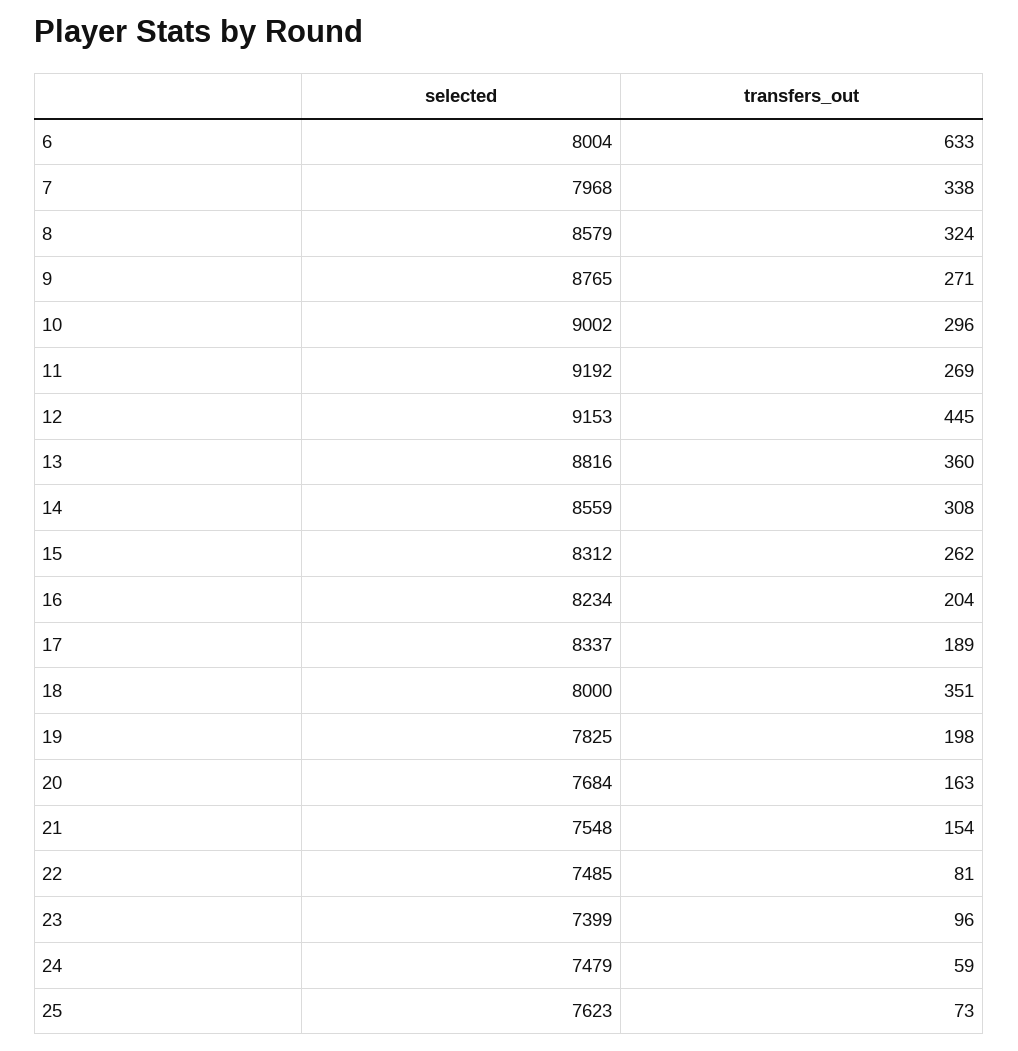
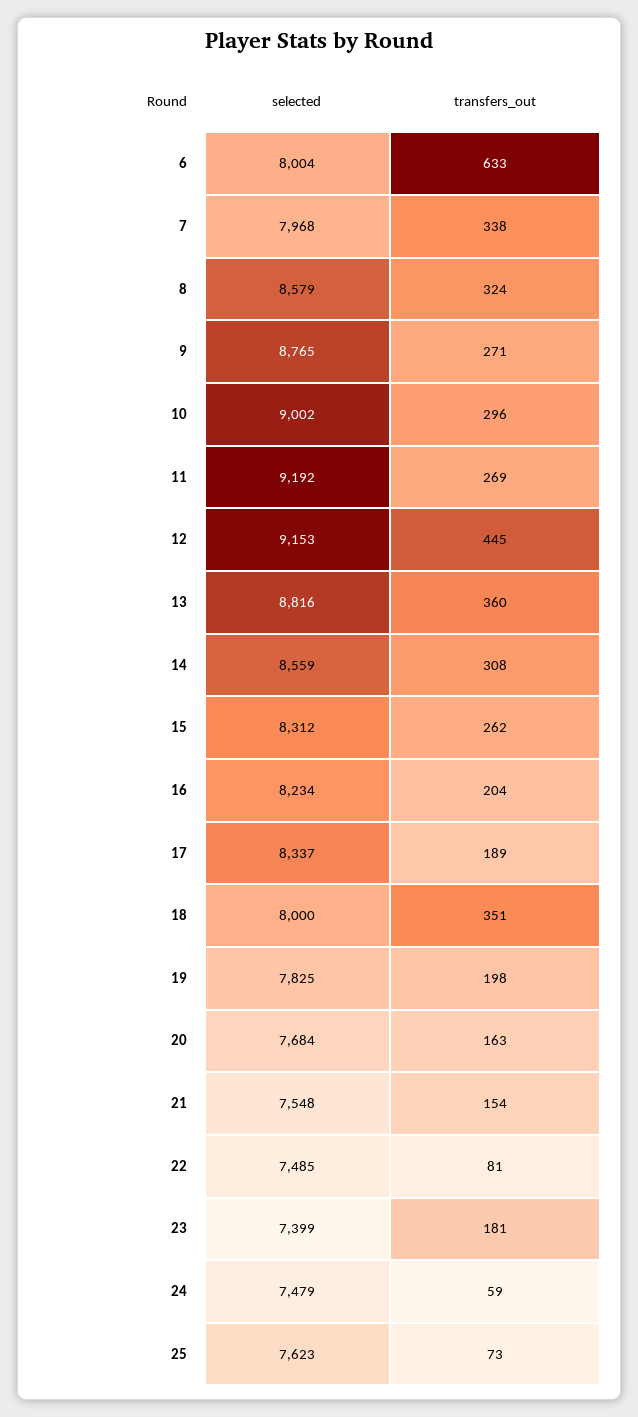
transfers_out, 23: 96 -> 181

